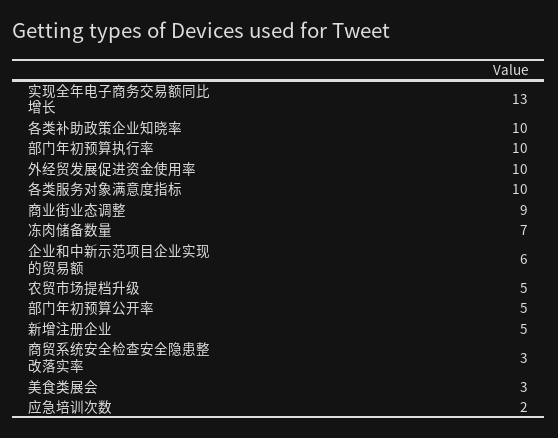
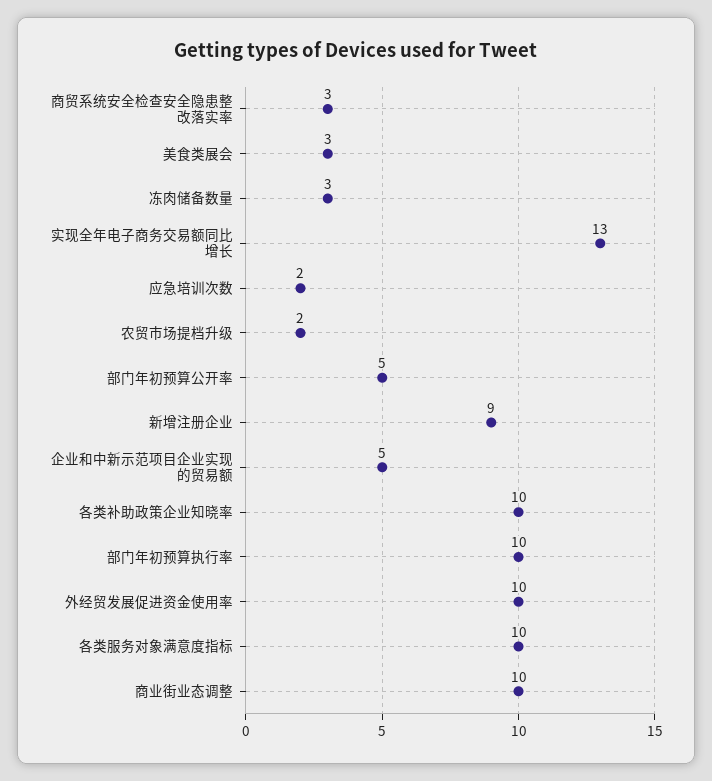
商业街业态调整: 9 -> 10
冻肉储备数量: 7 -> 3
企业和中新示范项目企业实现的贸易额: 6 -> 5
农贸市场提档升级: 5 -> 2
新增注册企业: 5 -> 9

